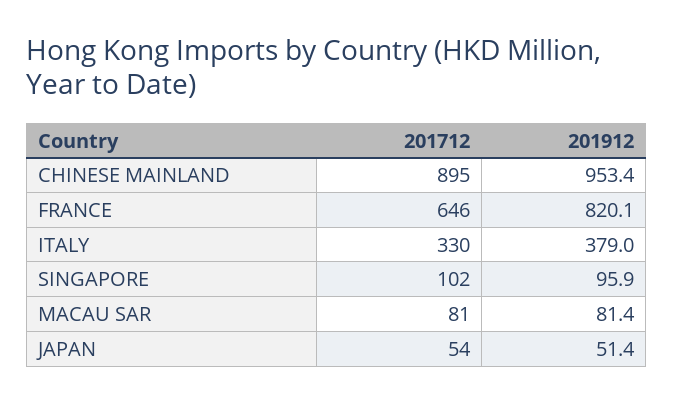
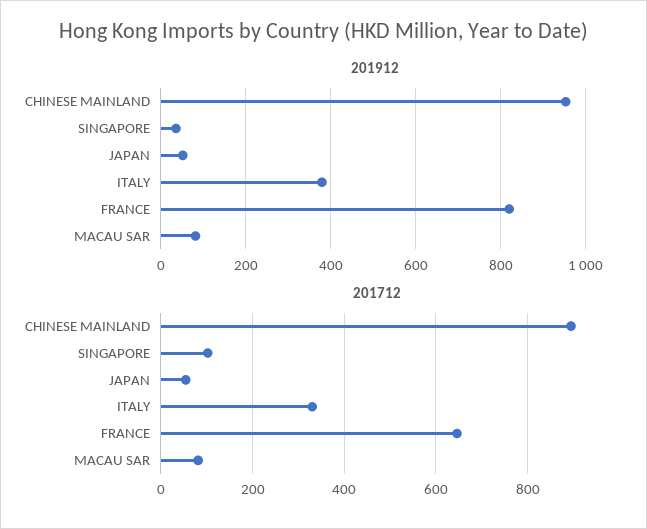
201912, SINGAPORE: 95.9 -> 40

